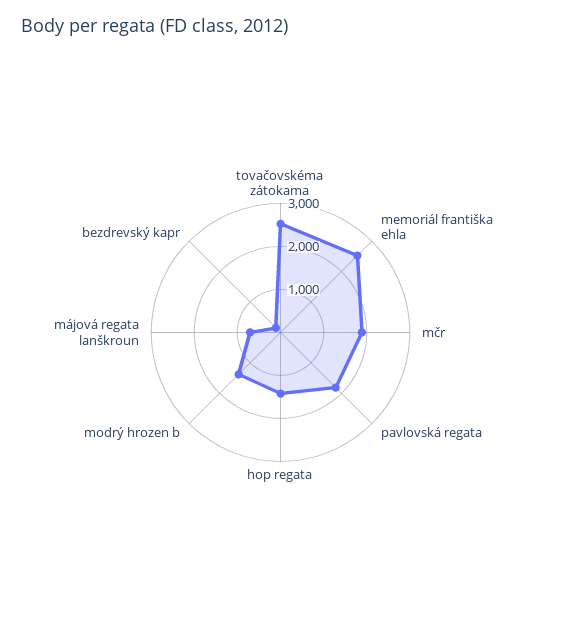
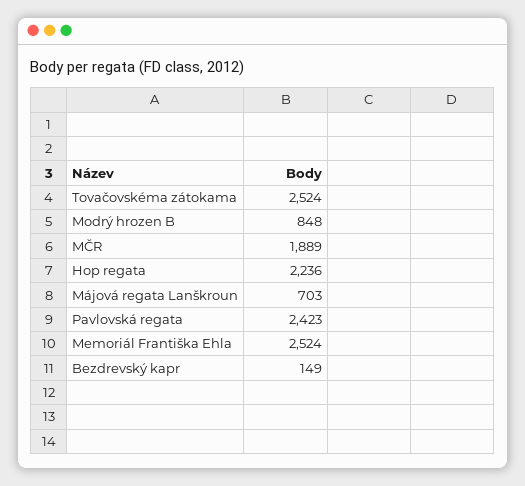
pavlovská regata: 1800 -> 2423
hop regata: 1400 -> 2236
modrý hrozen b: 1400 -> 848

